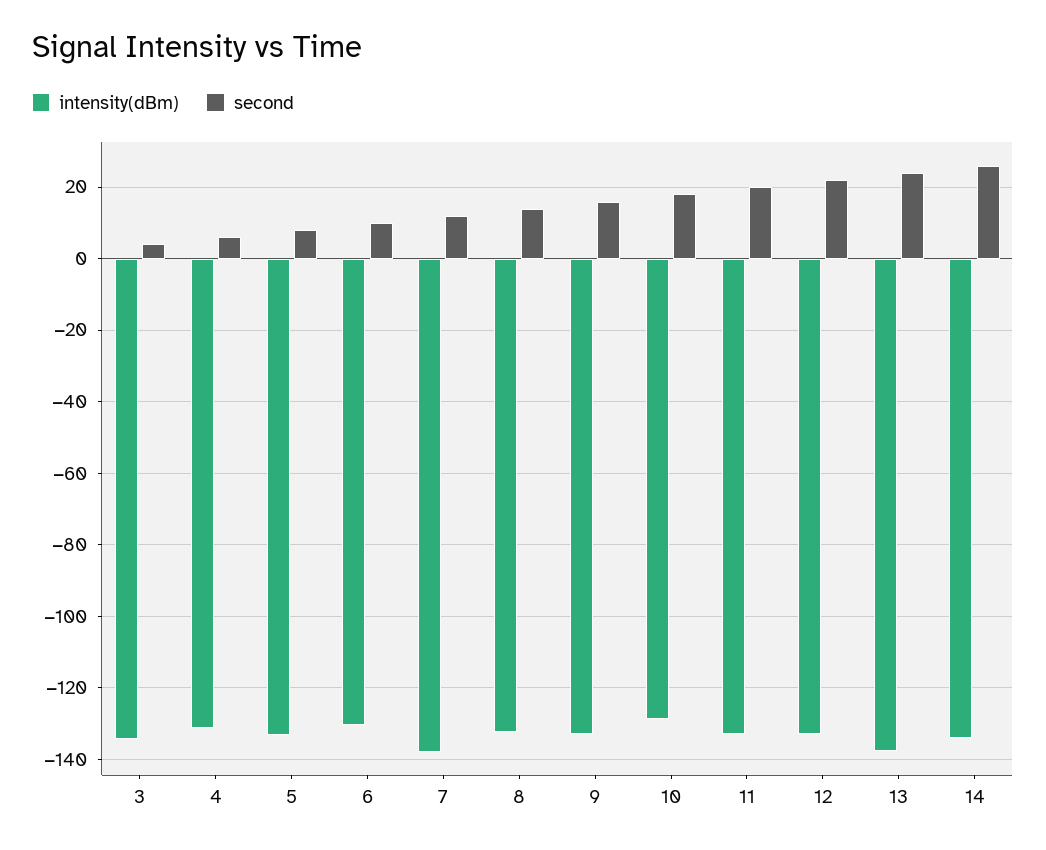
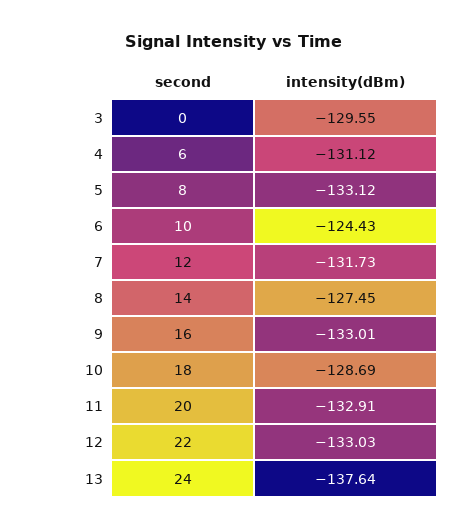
intensity(dBm), 3: -134 -> -129.55
second, 3: 4 -> 0
intensity(dBm), 6: -130 -> -124.43
intensity(dBm), 7: -138 -> -131.73
intensity(dBm), 8: -132 -> -127.45
intensity(dBm), 14: -134 -> none
second, 14: 26 -> none

